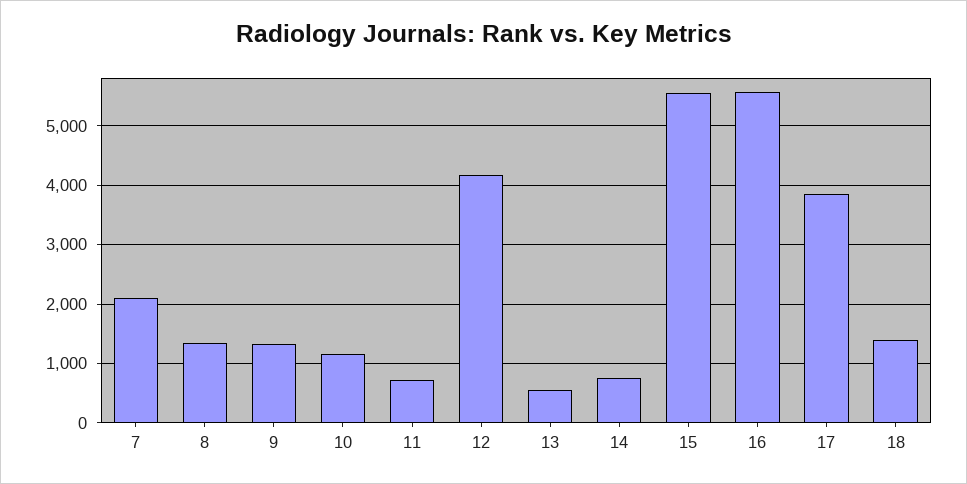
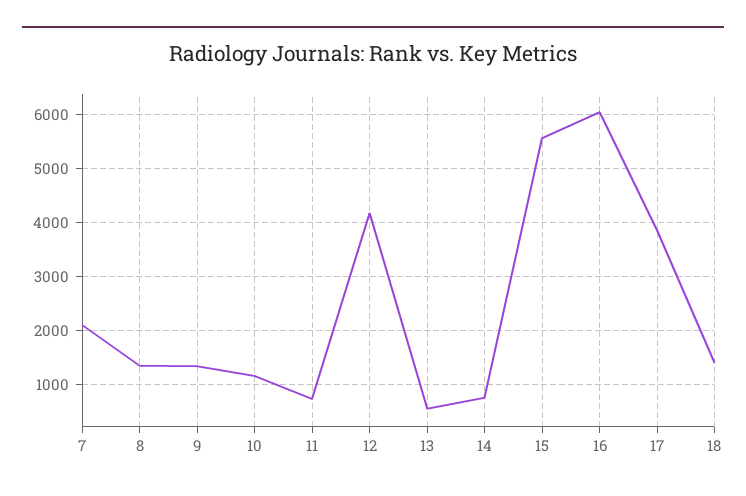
16: 5600 -> 6000

